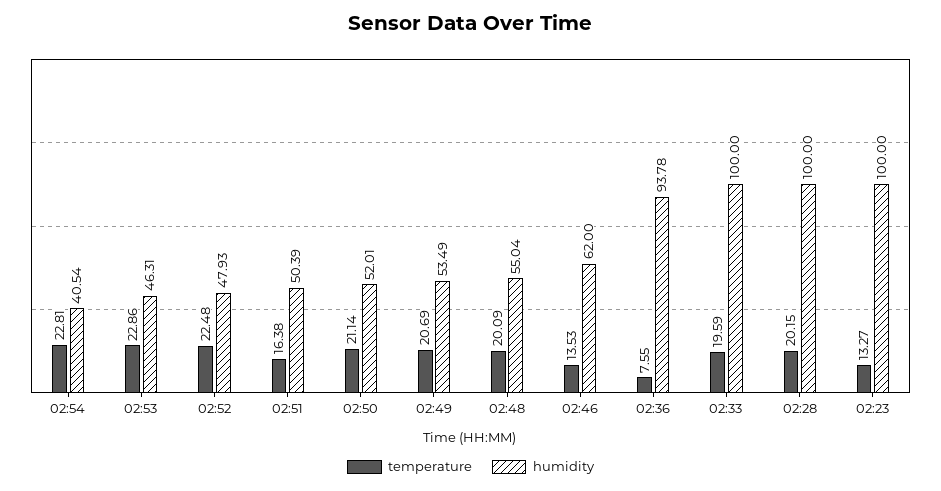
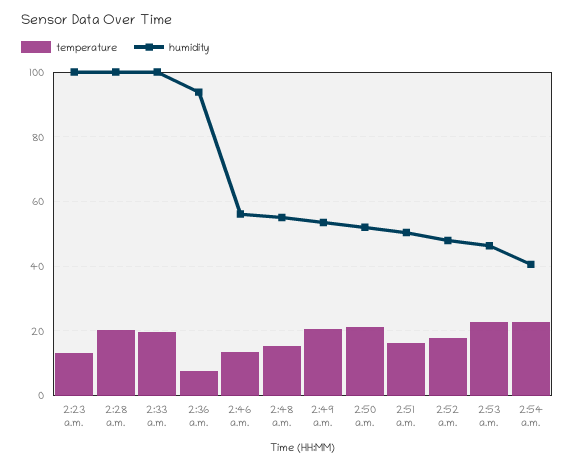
temperature, 02:52: 22.48 -> 18
temperature, 02:48: 20.09 -> 16
humidity, 02:46: 62 -> 56

